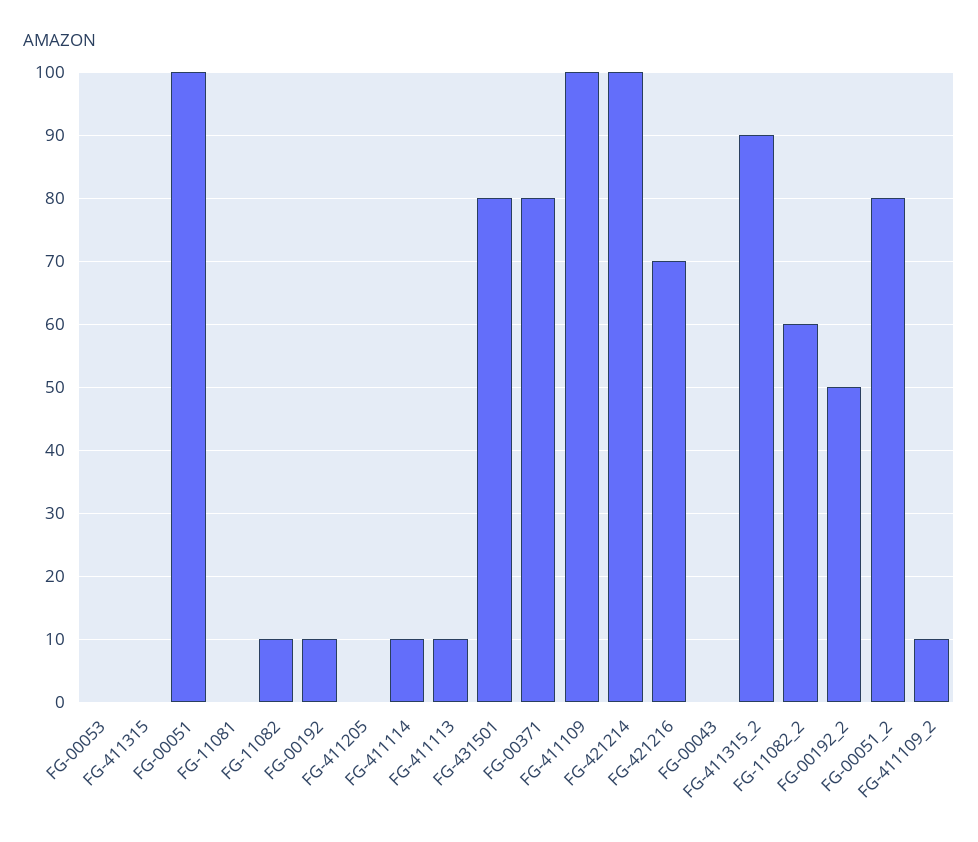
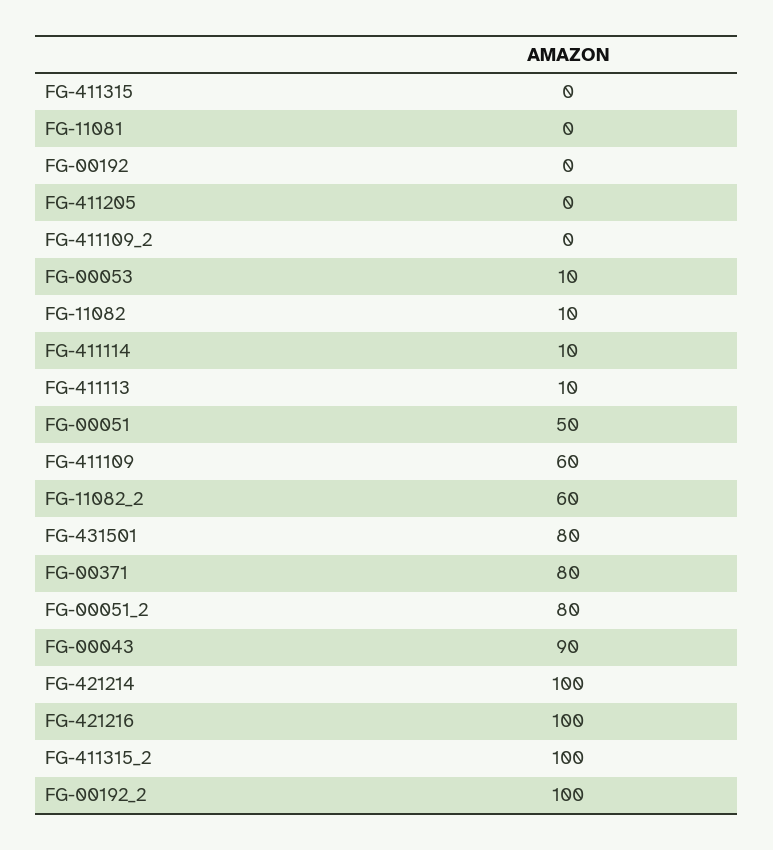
FG-00053: 0 -> 10
FG-00051: 100 -> 50
FG-00192: 10 -> 0
FG-411109: 100 -> 60
FG-421216: 70 -> 100
FG-00043: 0 -> 90
FG-411315_2: 90 -> 100
FG-00192_2: 50 -> 100
FG-411109_2: 10 -> 0

